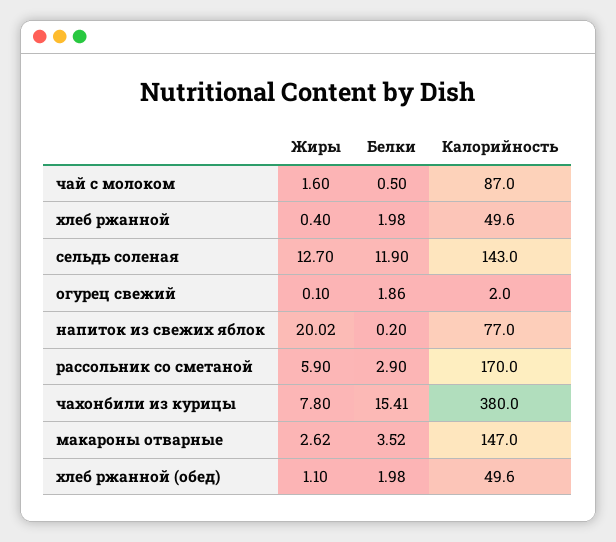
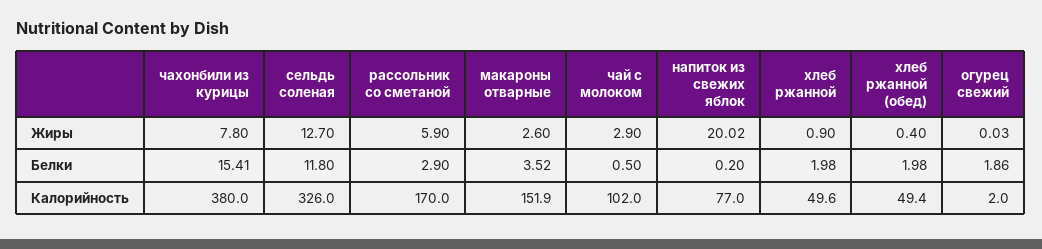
Жиры, чай с молоком: 1.6 -> 2.9
Калорийность, чай с молоком: 87 -> 102
Жиры, хлеб ржанной: 0.4 -> 0.9
Белки, сельдь соленая: 11.9 -> 11.8
Калорийность, сельдь соленая: 143 -> 326
Жиры, огурец свежий: 0.1 -> 0.03
Жиры, макароны отварные: 2.62 -> 2.6
Калорийность, макароны отварные: 147 -> 151.9
Жиры, хлеб ржанной (обед): 1.1 -> 0.4
Калорийность, хлеб ржанной (обед): 49.6 -> 49.4

